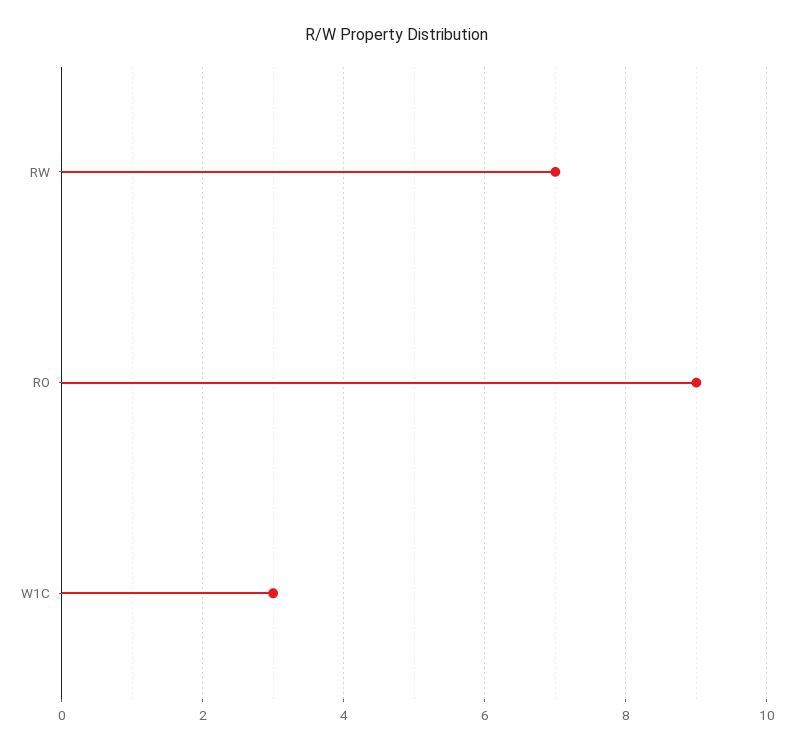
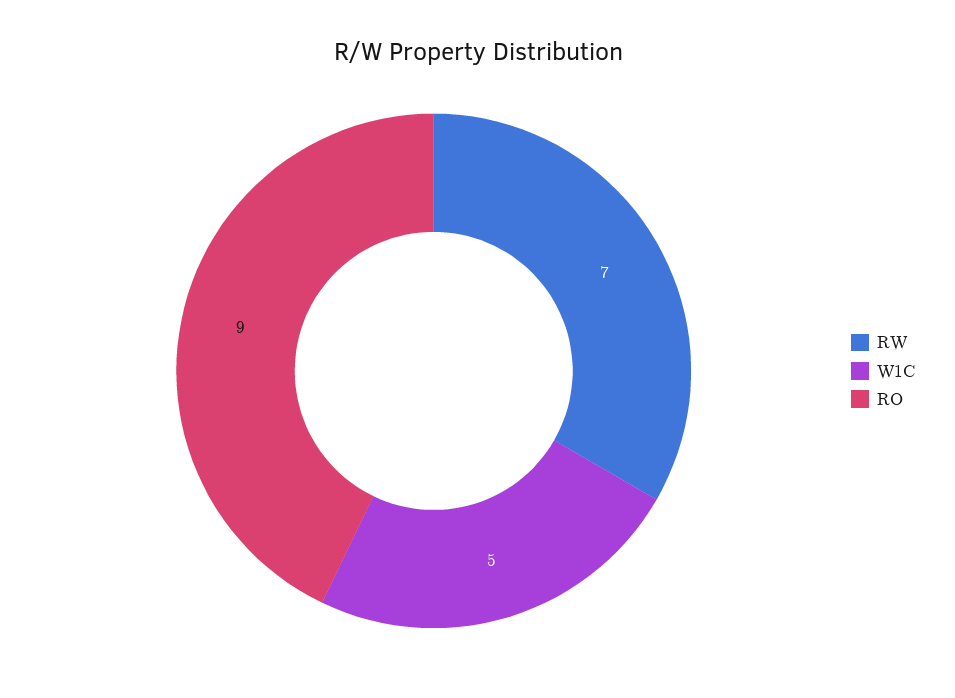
W1C: 3 -> 5

